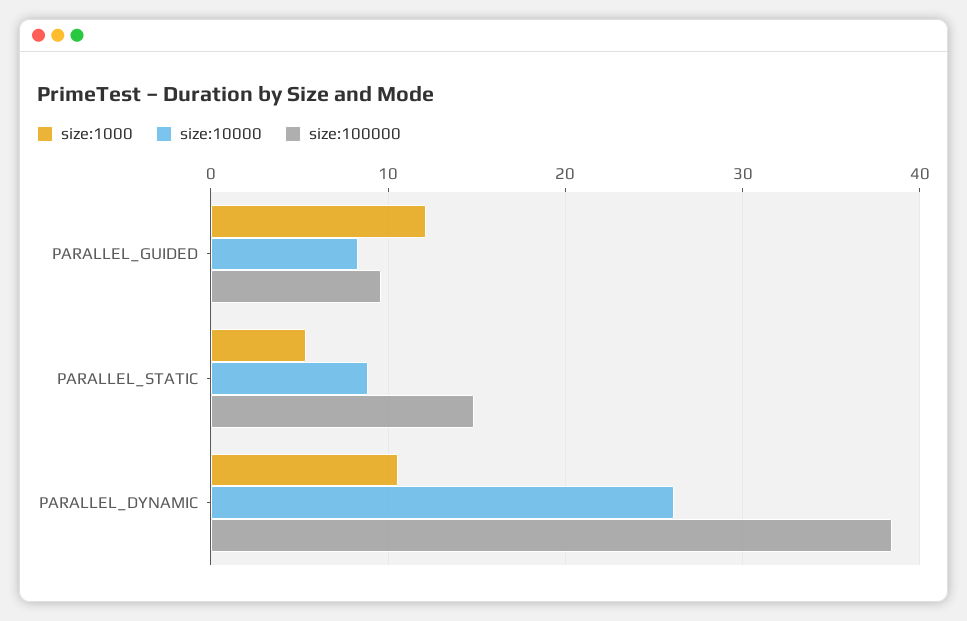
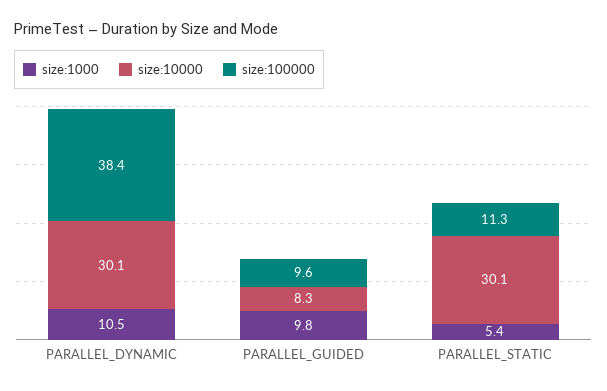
size:1000, PARALLEL_GUIDED: 12 -> 9.8
size:10000, PARALLEL_STATIC: 9 -> 30.1
size:100000, PARALLEL_STATIC: 15 -> 11.3
size:10000, PARALLEL_DYNAMIC: 26 -> 30.1

